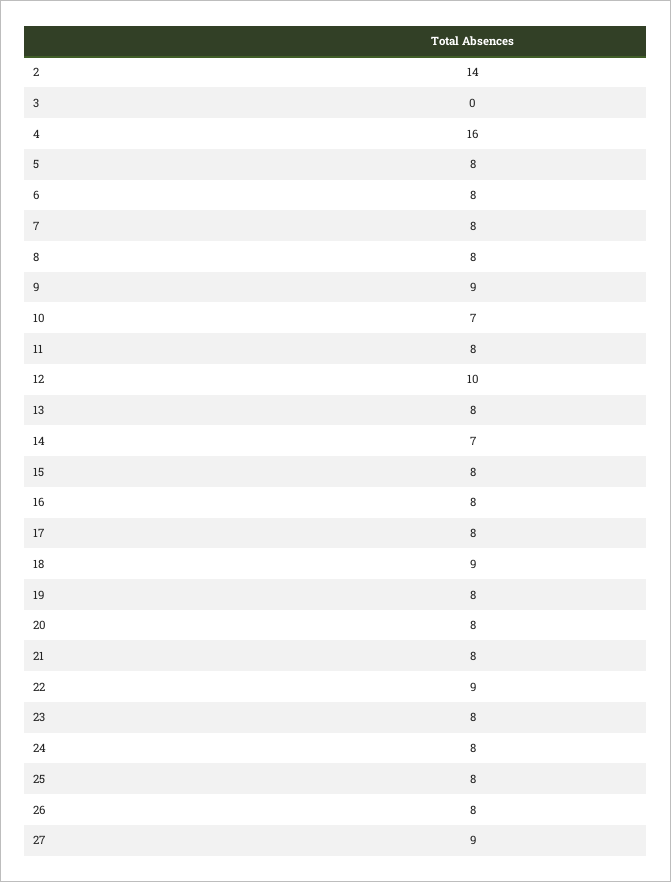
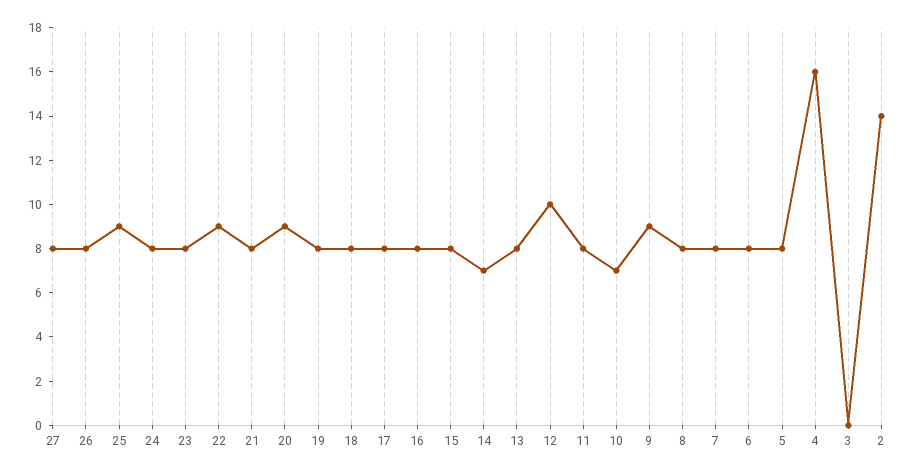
18: 9 -> 8
20: 8 -> 9
25: 8 -> 9
27: 9 -> 8

